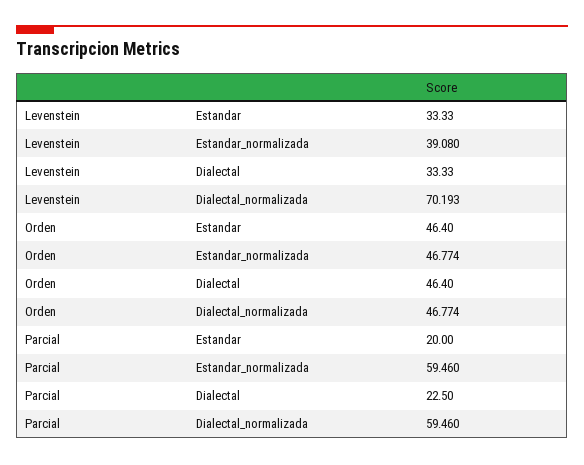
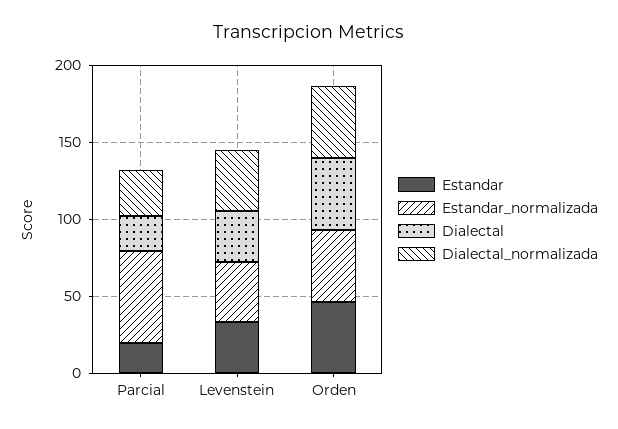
Dialectal_normalizada, Levenstein: 70.193 -> 40
Dialectal_normalizada, Parcial: 59.46 -> 30

